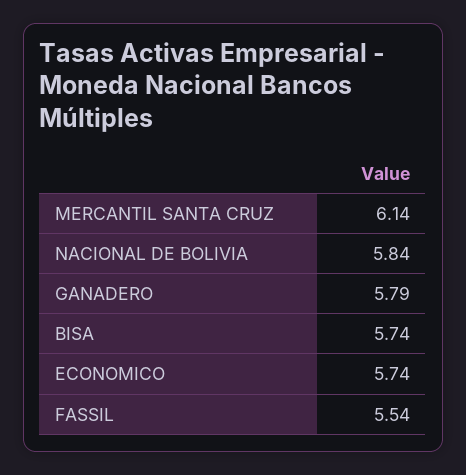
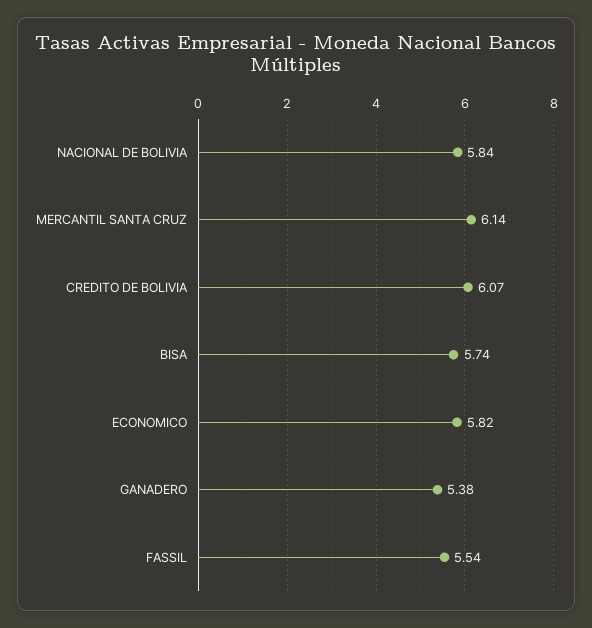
GANADERO: 5.79 -> 5.38
ECONOMICO: 5.74 -> 5.82
CREDITO DE BOLIVIA: none -> 6.07

